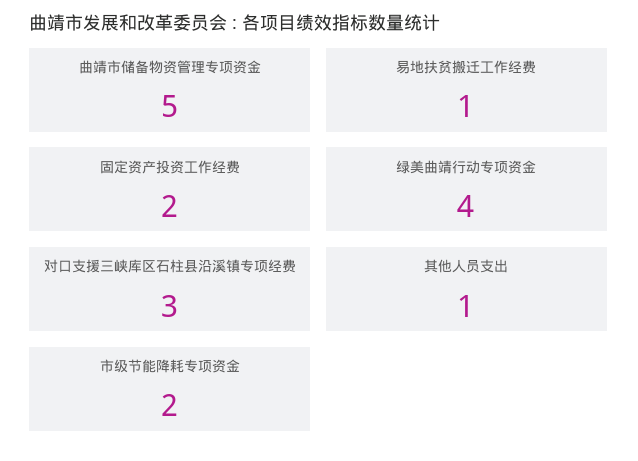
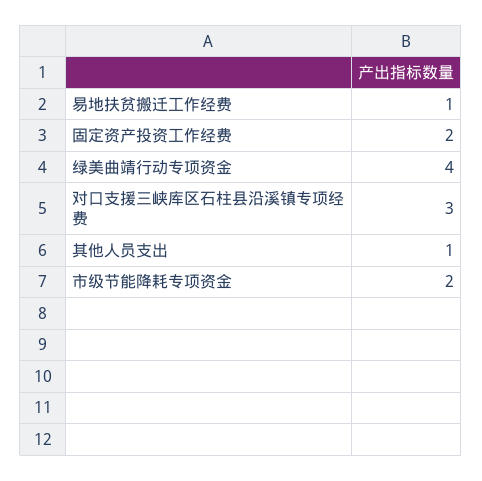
曲靖市储备物资管理专项资金: 5 -> none

